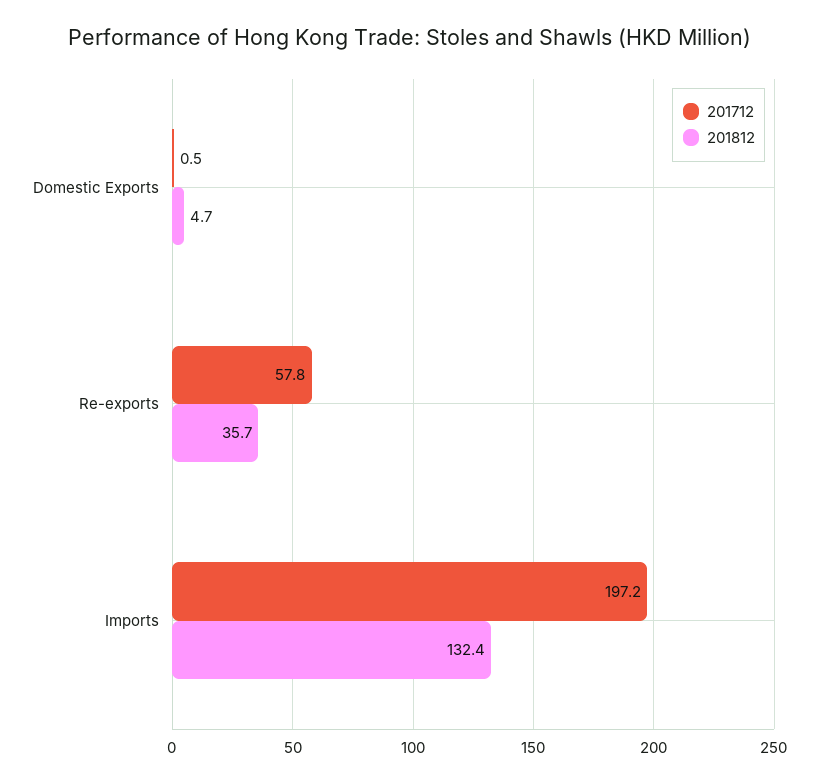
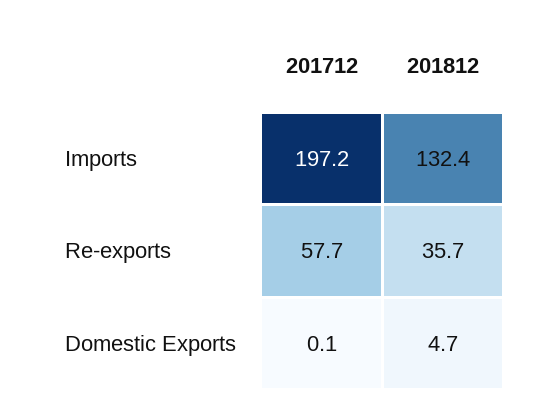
201712, Domestic Exports: 0.5 -> 0.1
201712, Re-exports: 57.8 -> 57.7

